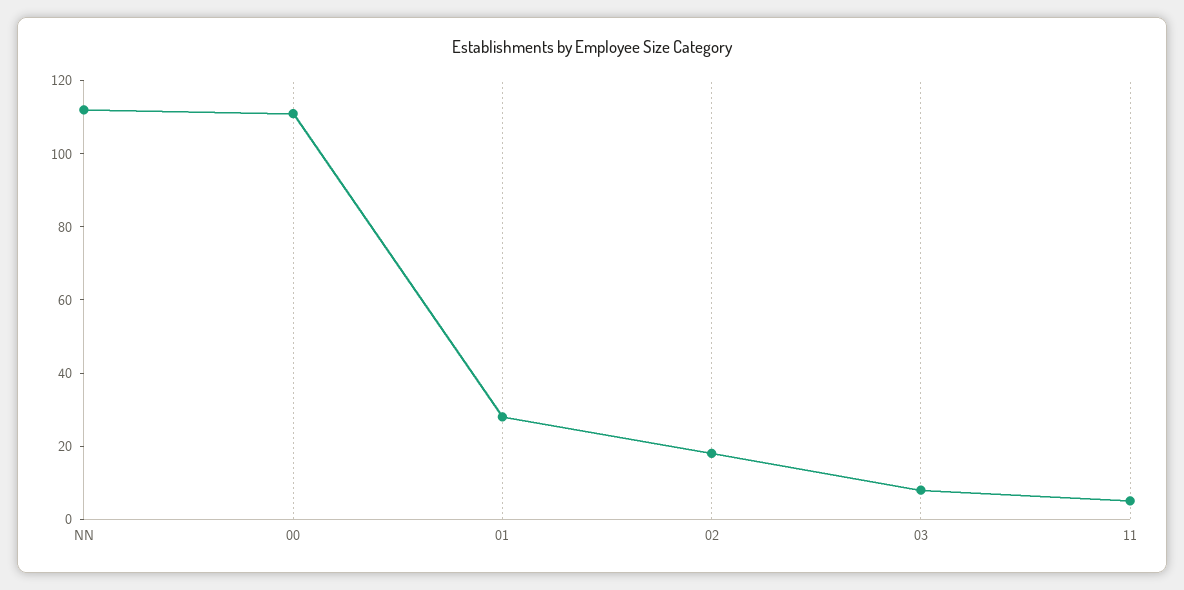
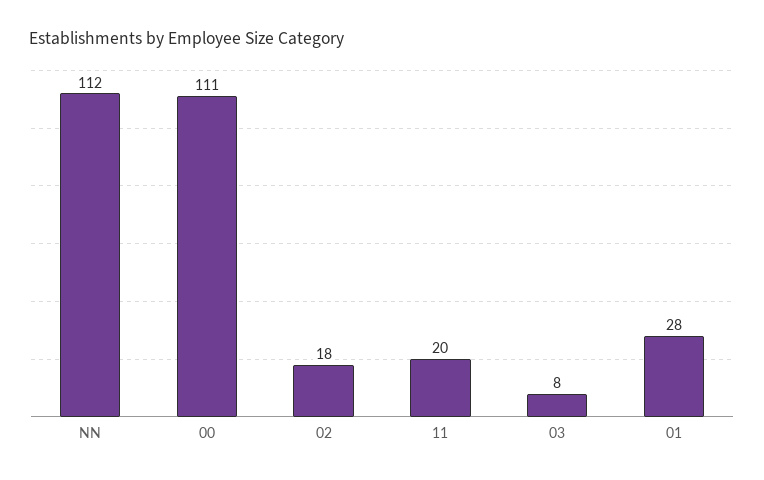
11: 5 -> 20

